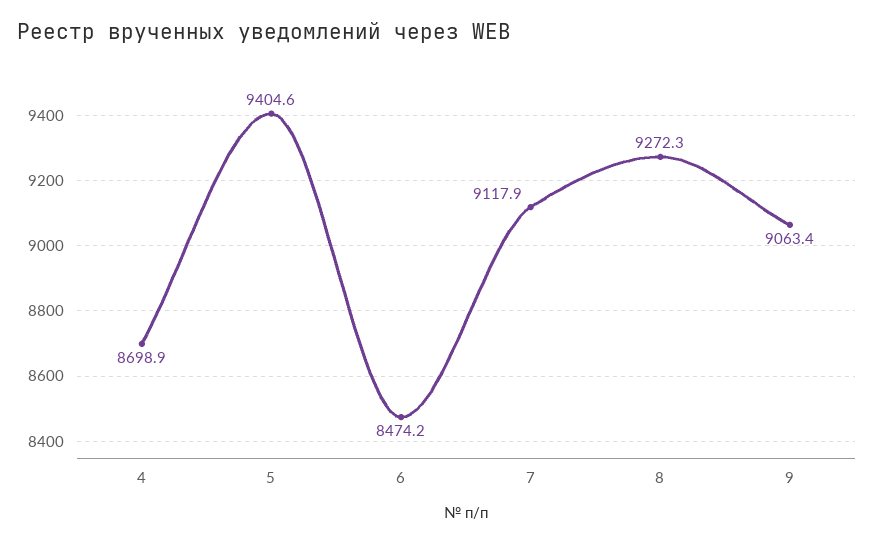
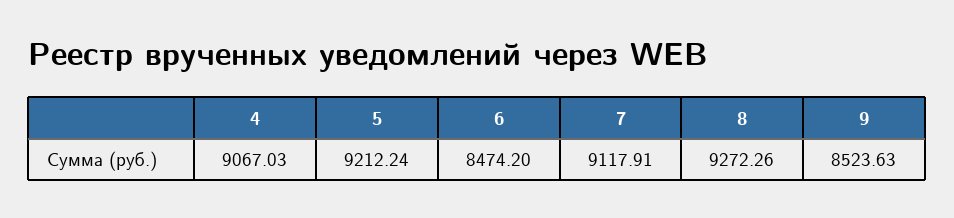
4: 8698.9 -> 9067.03
5: 9404.6 -> 9212.24
9: 9063.4 -> 8523.63

